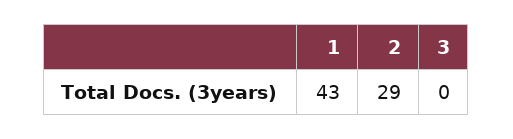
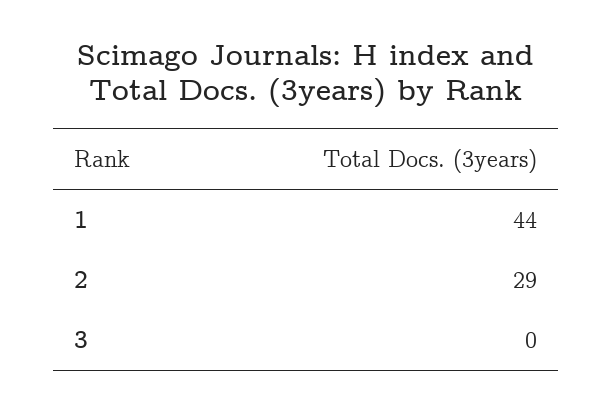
1: 43 -> 44

